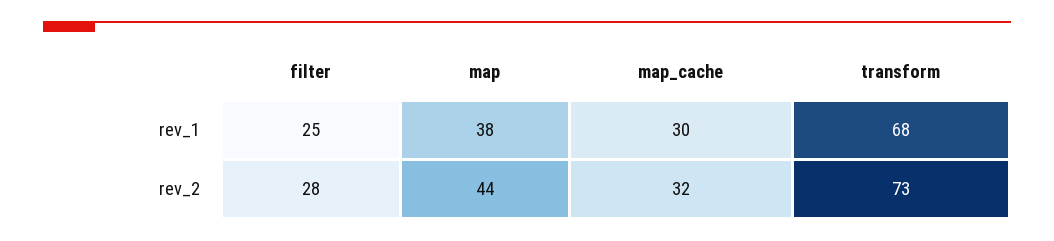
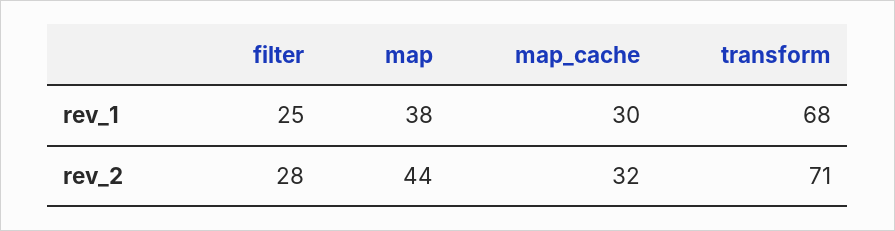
transform, rev_2: 73 -> 71

